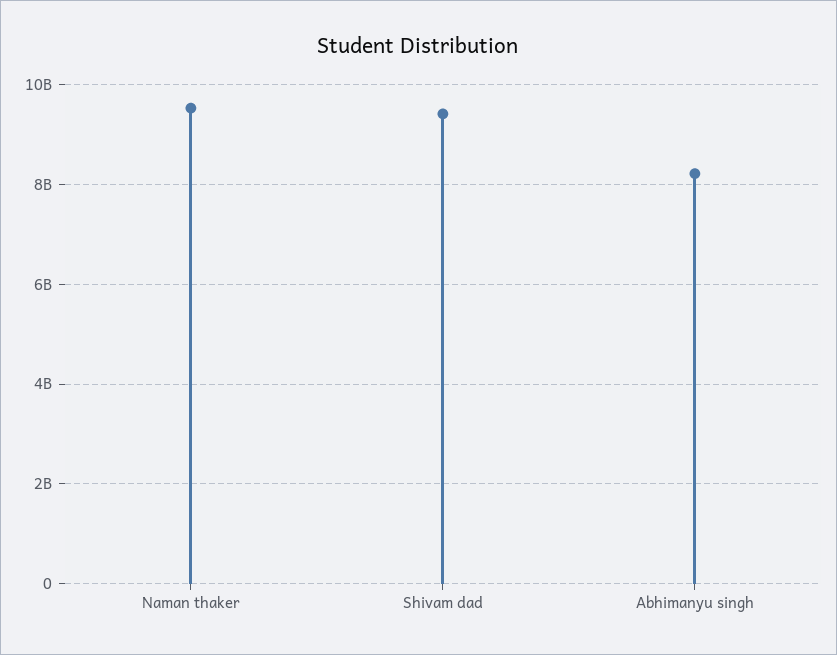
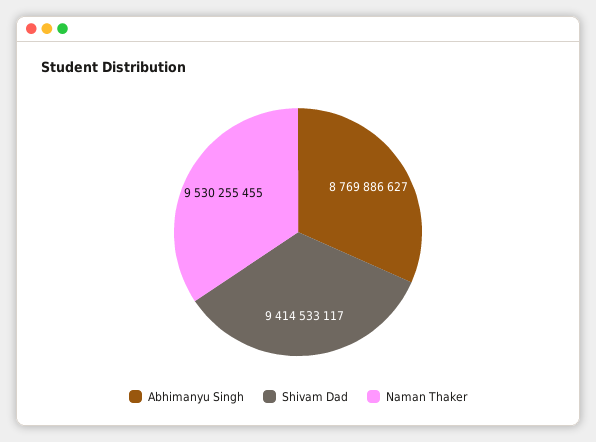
Abhimanyu singh: 8200000000 -> 8769886627

